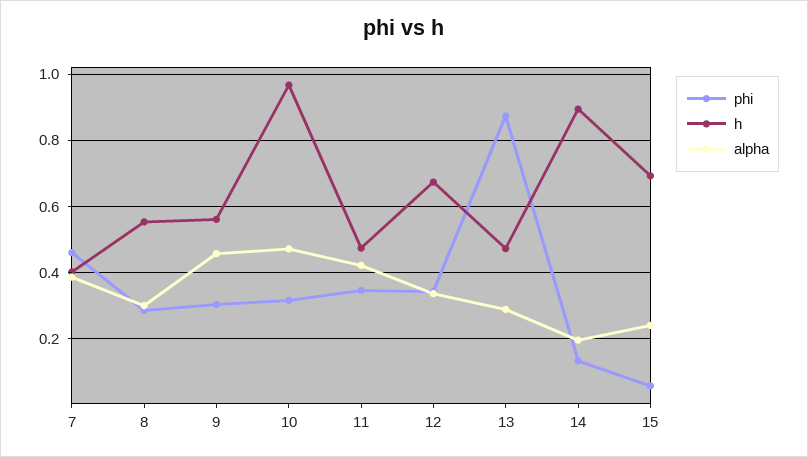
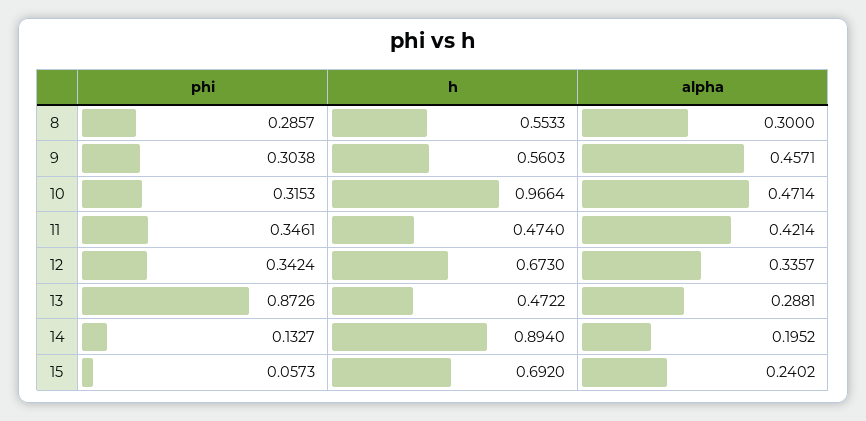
phi, 7: 0.46 -> none
h, 7: 0.4 -> none
alpha, 7: 0.38 -> none

